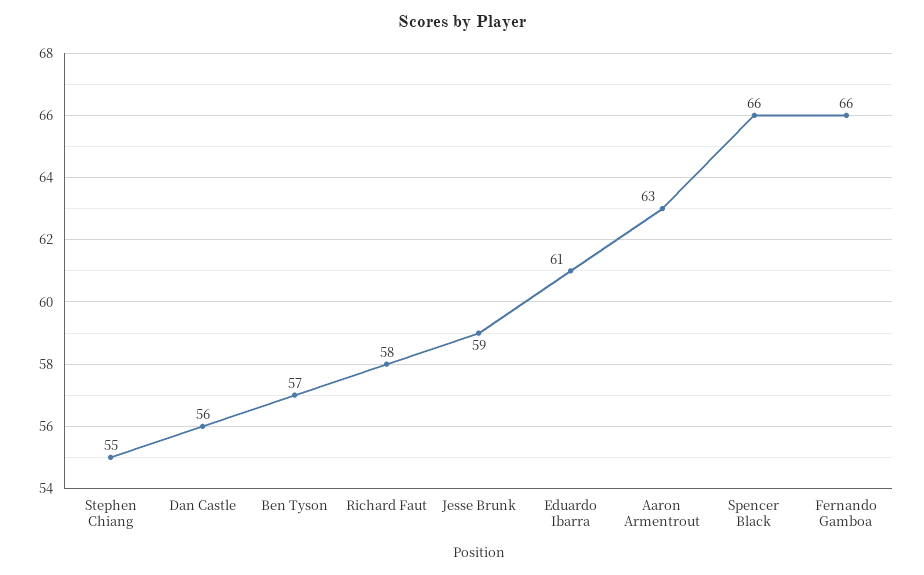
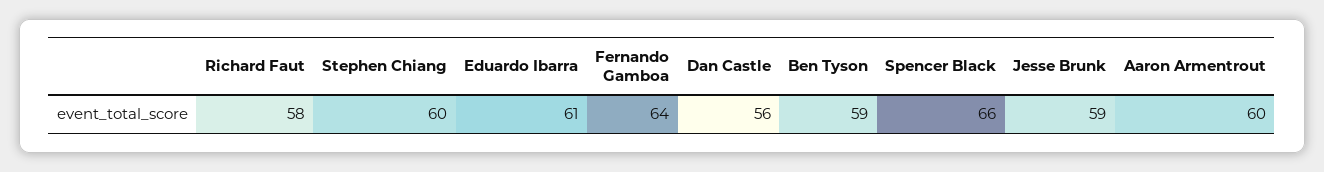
Stephen Chiang: 55 -> 60
Ben Tyson: 57 -> 59
Aaron Armentrout: 63 -> 60
Fernando Gamboa: 66 -> 64

